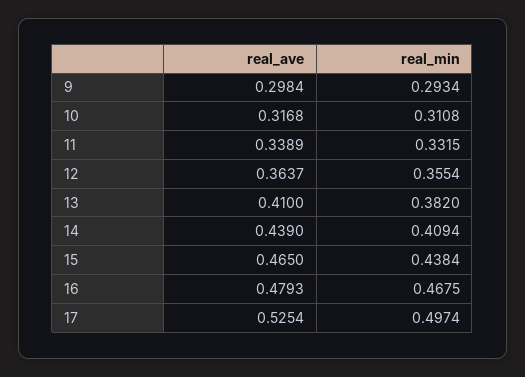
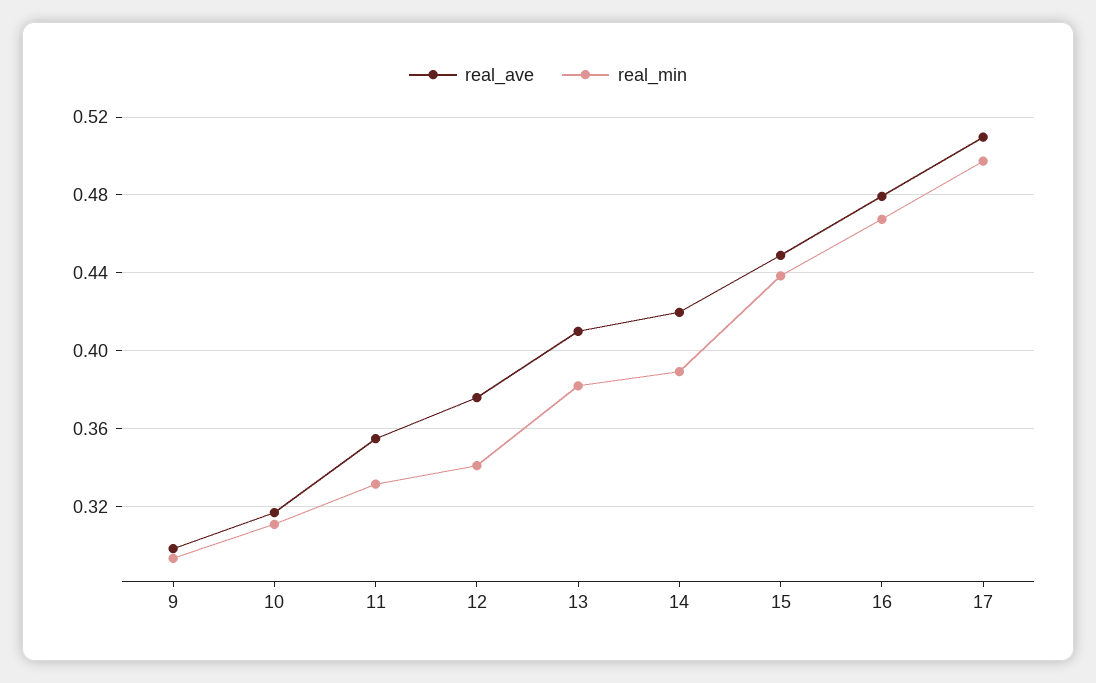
real_ave, 11: 0.3389 -> 0.355
real_ave, 12: 0.3637 -> 0.375
real_min, 12: 0.3554 -> 0.34
real_ave, 14: 0.439 -> 0.42
real_min, 14: 0.4094 -> 0.39
real_ave, 15: 0.465 -> 0.45
real_ave, 17: 0.5254 -> 0.51

